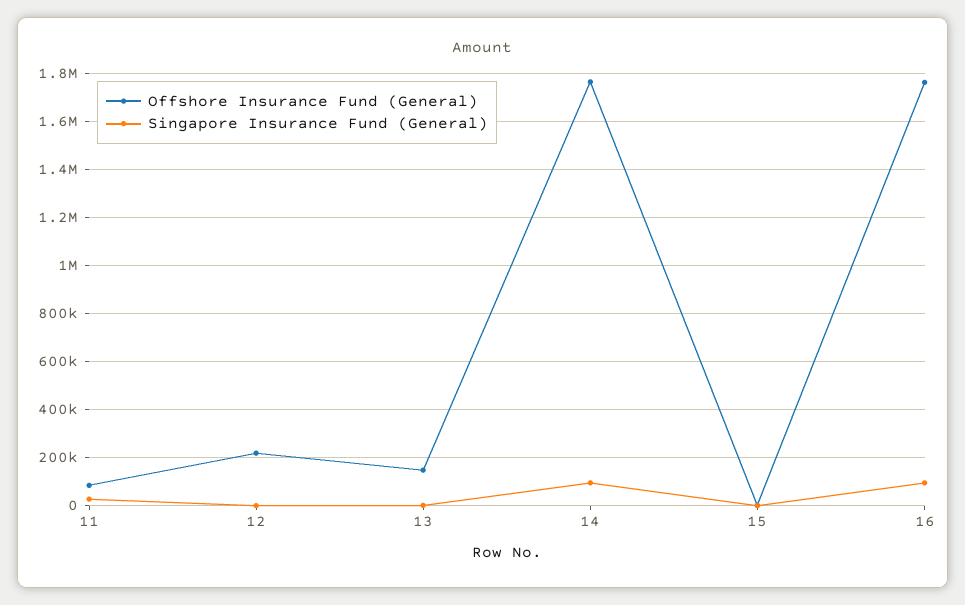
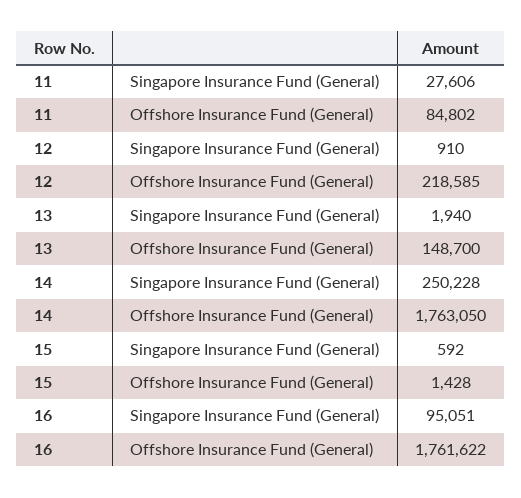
Singapore Insurance Fund (General), 14: 100000 -> 250228

